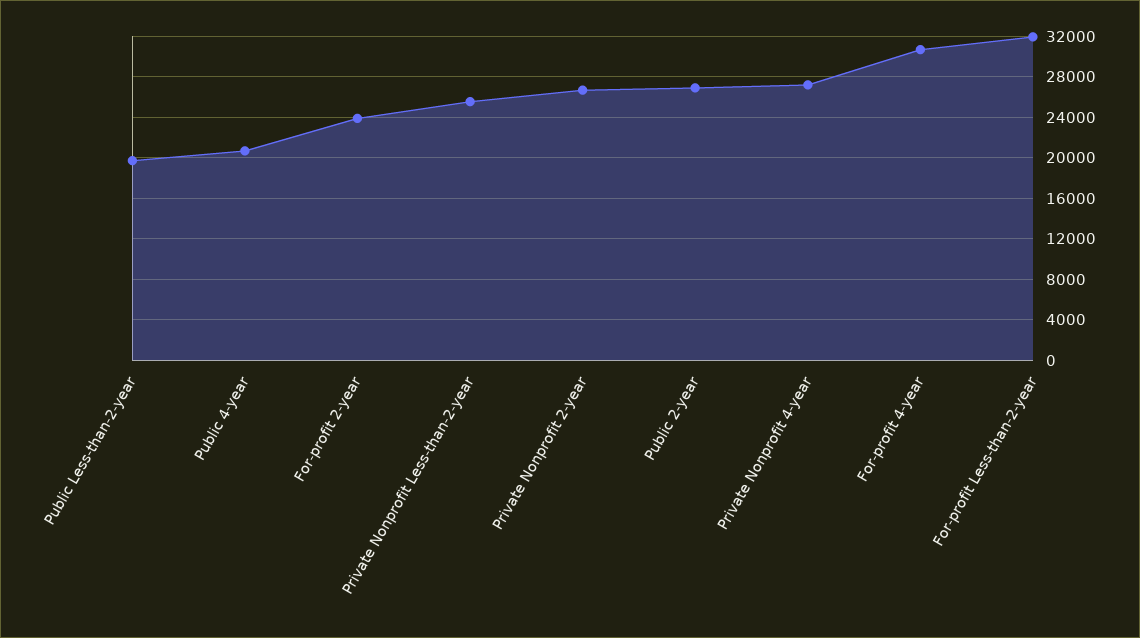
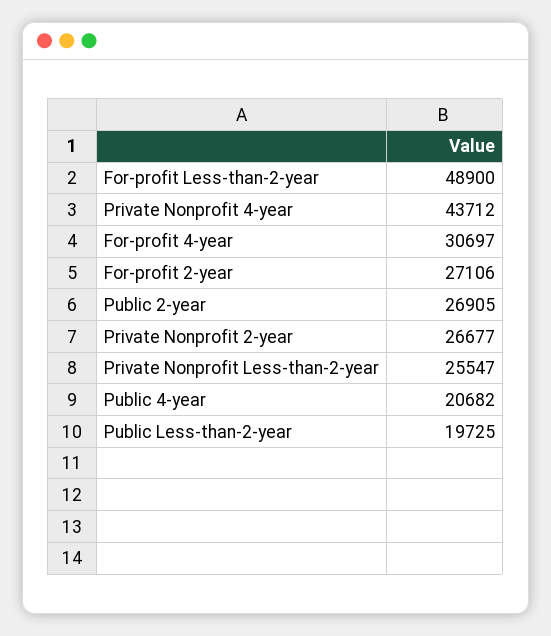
For-profit 2-year: 24000 -> 27106
Private Nonprofit 4-year: 27000 -> 43712
For-profit Less-than-2-year: 32000 -> 48900

